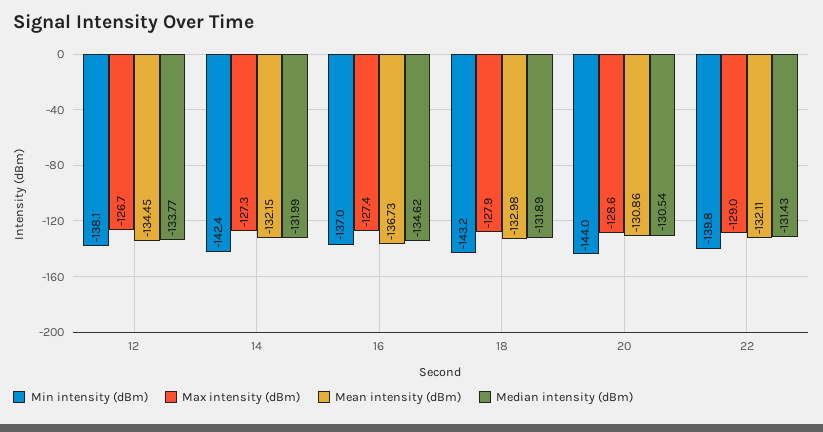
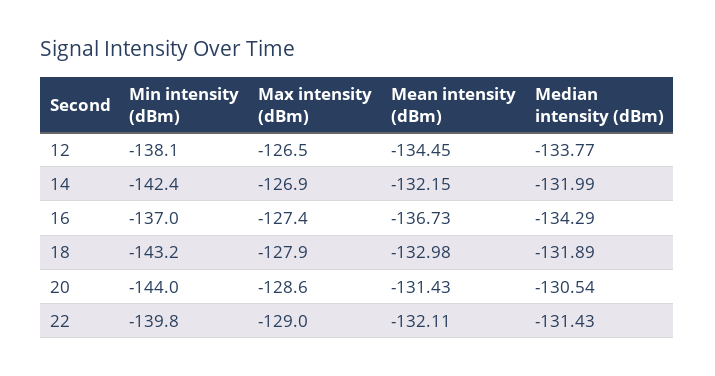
Max intensity (dBm), 12: -126.7 -> -126.5
Max intensity (dBm), 14: -127.3 -> -126.9
Median intensity (dBm), 16: -134.62 -> -134.29
Mean intensity (dBm), 20: -130.86 -> -131.43

